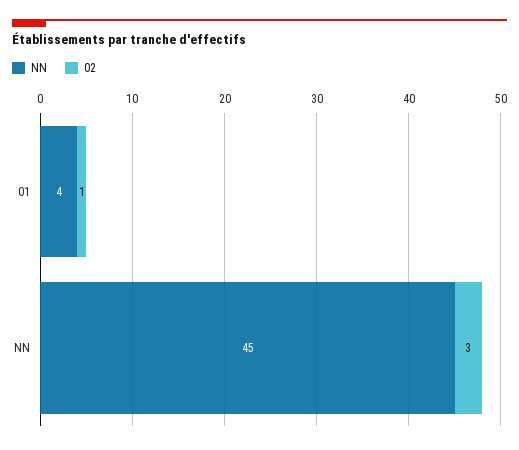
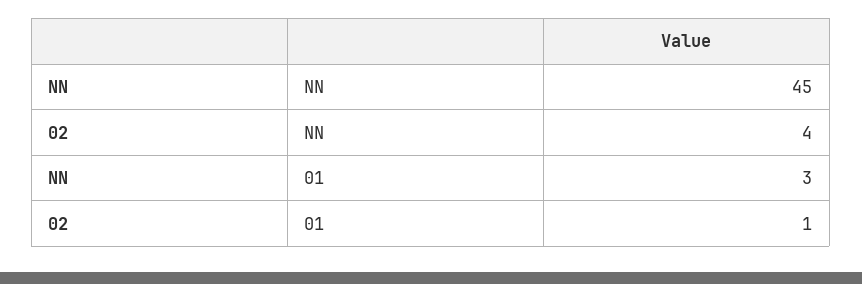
NN, 01: 4 -> 3
02, NN: 3 -> 4

